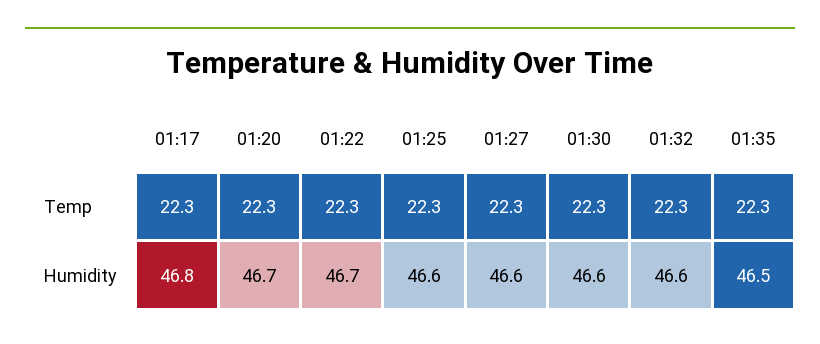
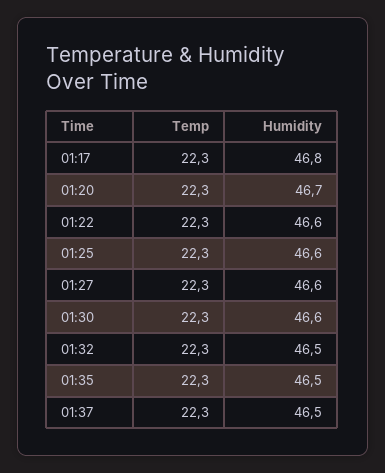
01:22, Humidity: 46.7 -> 46.6
01:32, Humidity: 46.6 -> 46.5
01:37, Temp: none -> 22.3
01:37, Humidity: none -> 46.5

